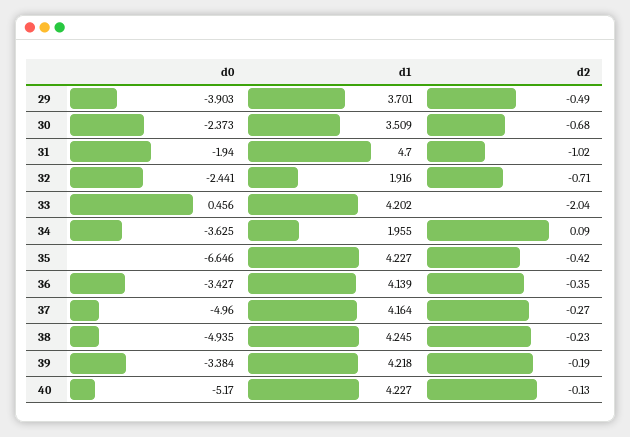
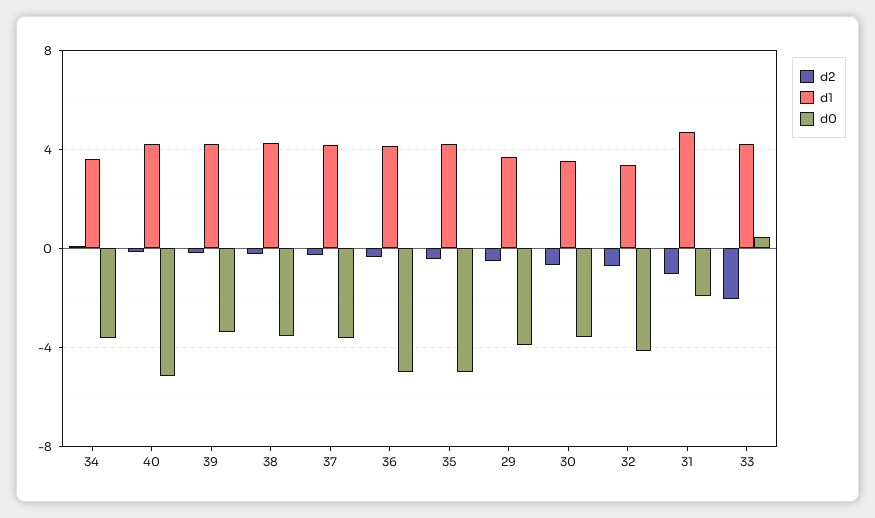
d0, 30: -2.373 -> -3.5
d0, 32: -2.441 -> -4
d1, 32: 1.916 -> 3.5
d1, 34: 1.955 -> 3.5
d0, 35: -6.646 -> -5
d0, 36: -3.427 -> -5
d0, 37: -4.96 -> -3.5
d0, 38: -4.935 -> -3.5

